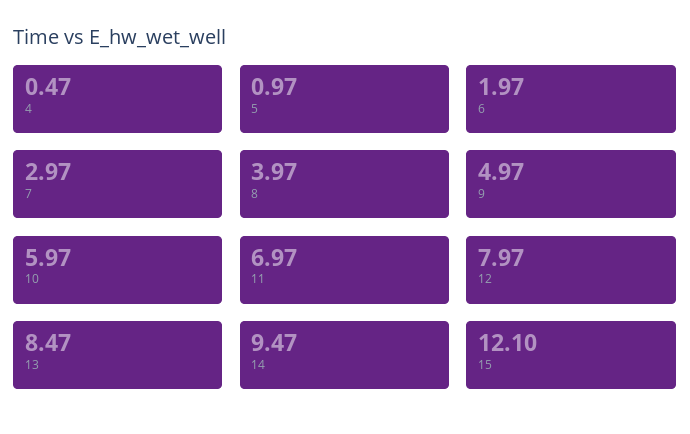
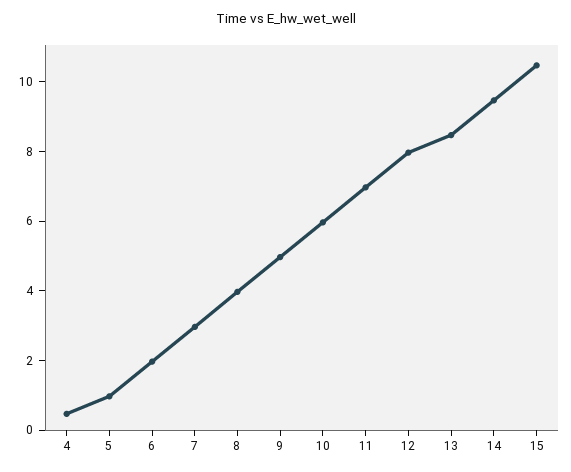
15: 12.1 -> 10.5

